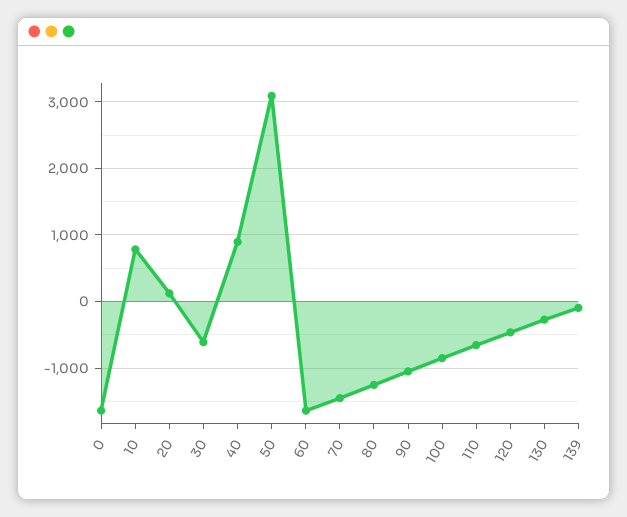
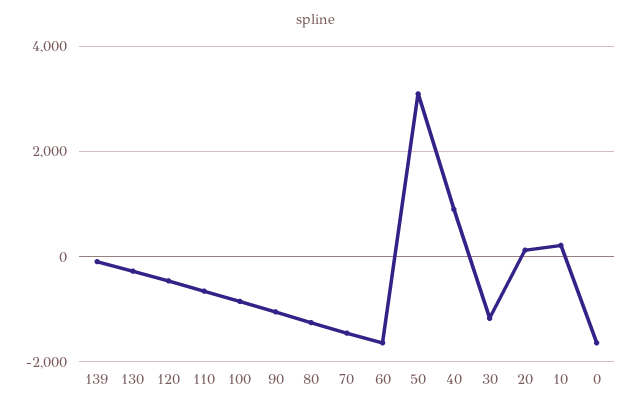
10: 800 -> 200
30: -600 -> -1200

